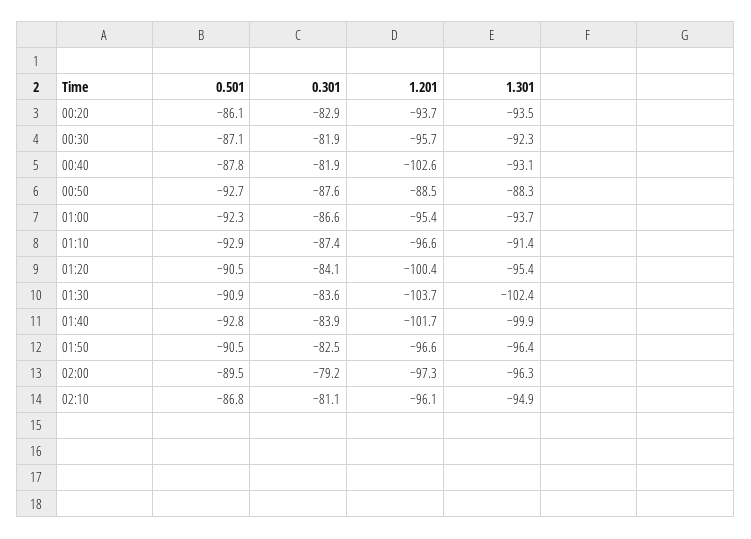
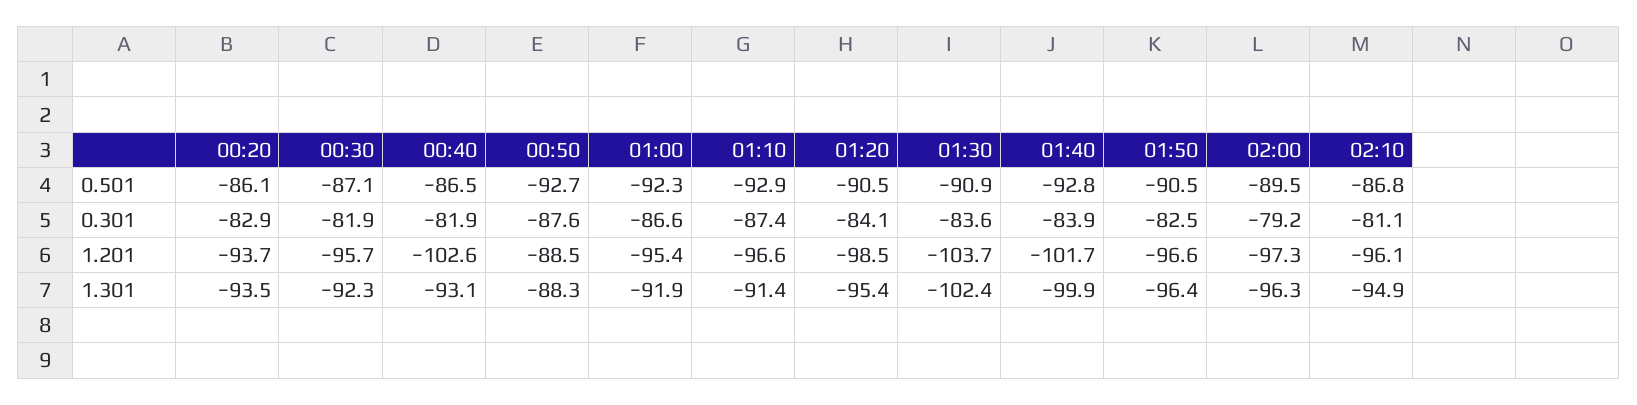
0.501, 00:40: -87.8 -> -86.5
1.301, 01:00: -93.7 -> -91.9
1.201, 01:20: -100.4 -> -98.5

